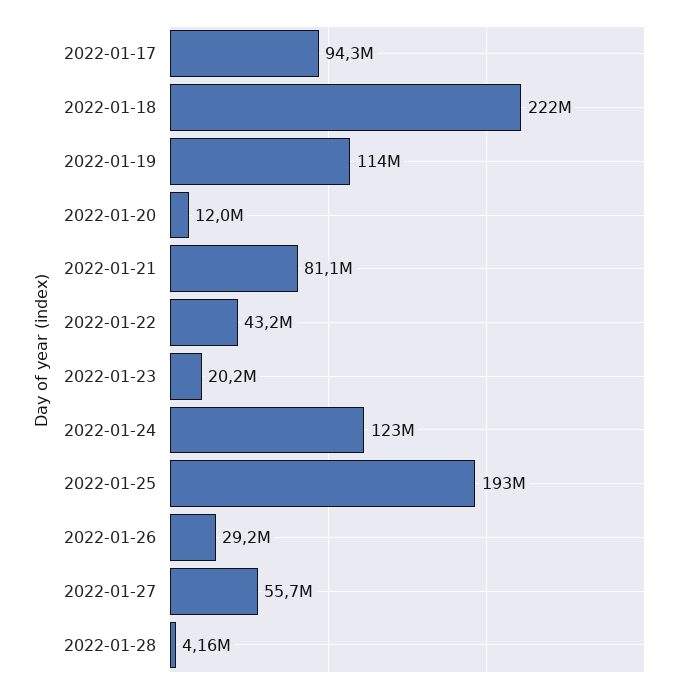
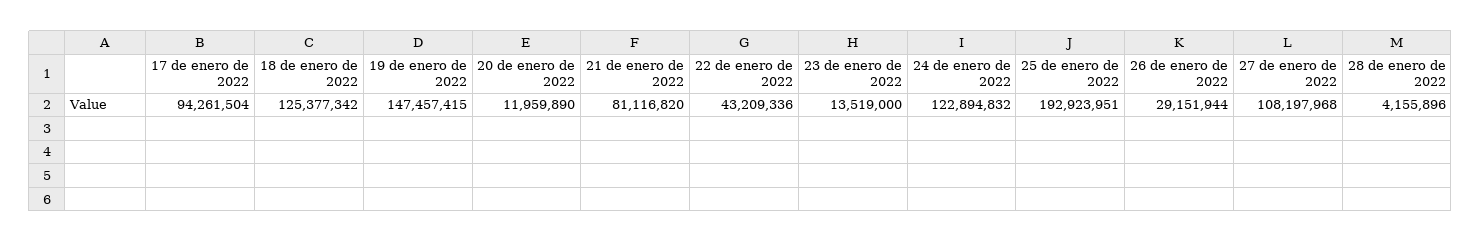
2022-01-18: 222000000 -> 125377342
2022-01-19: 114000000 -> 147457415
2022-01-23: 20200000 -> 13519000
2022-01-27: 55700000 -> 108197968

